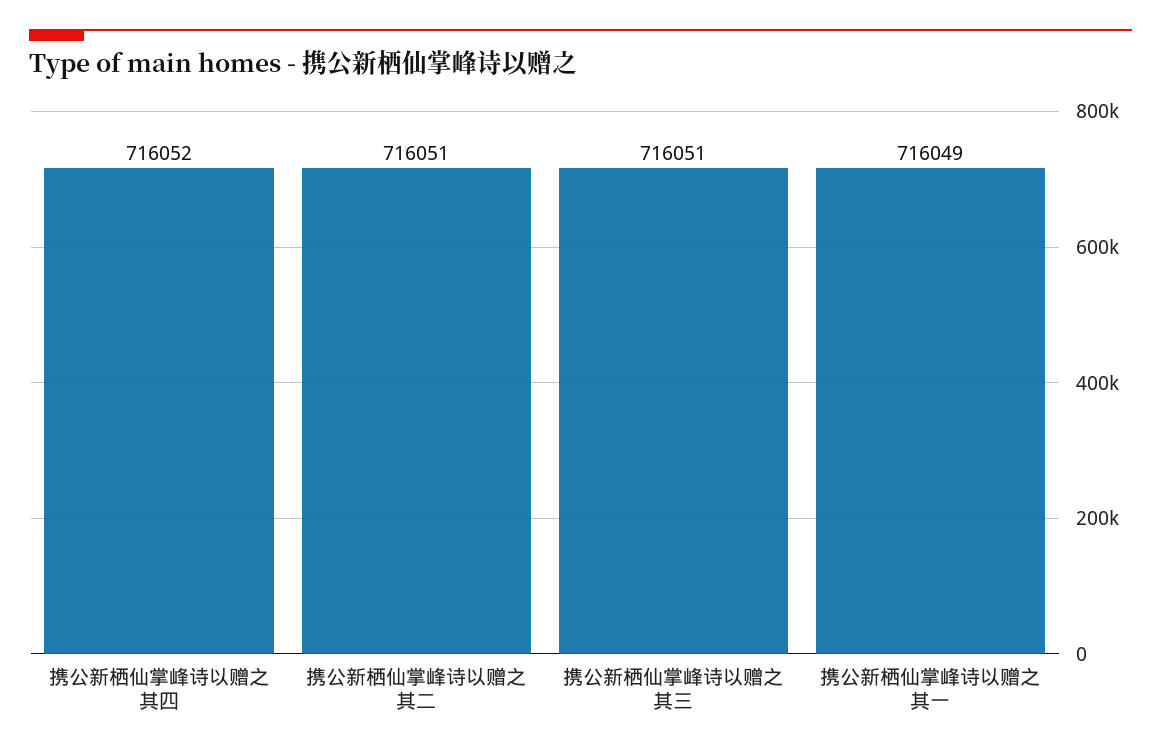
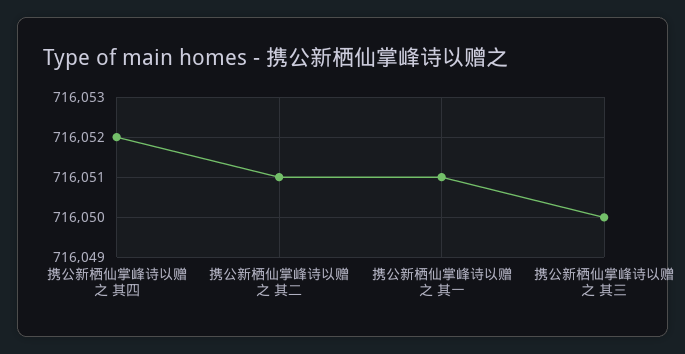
携公新栖仙掌峰诗以赠之 其三: 716051 -> 716050
携公新栖仙掌峰诗以赠之 其一: 716049 -> 716051

